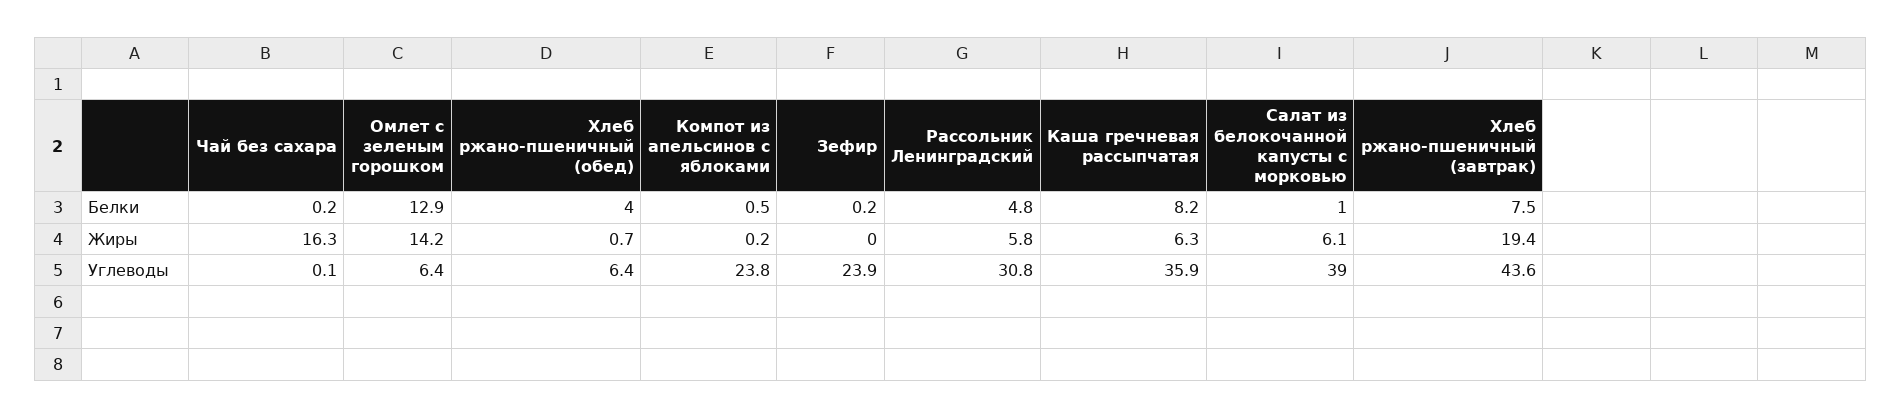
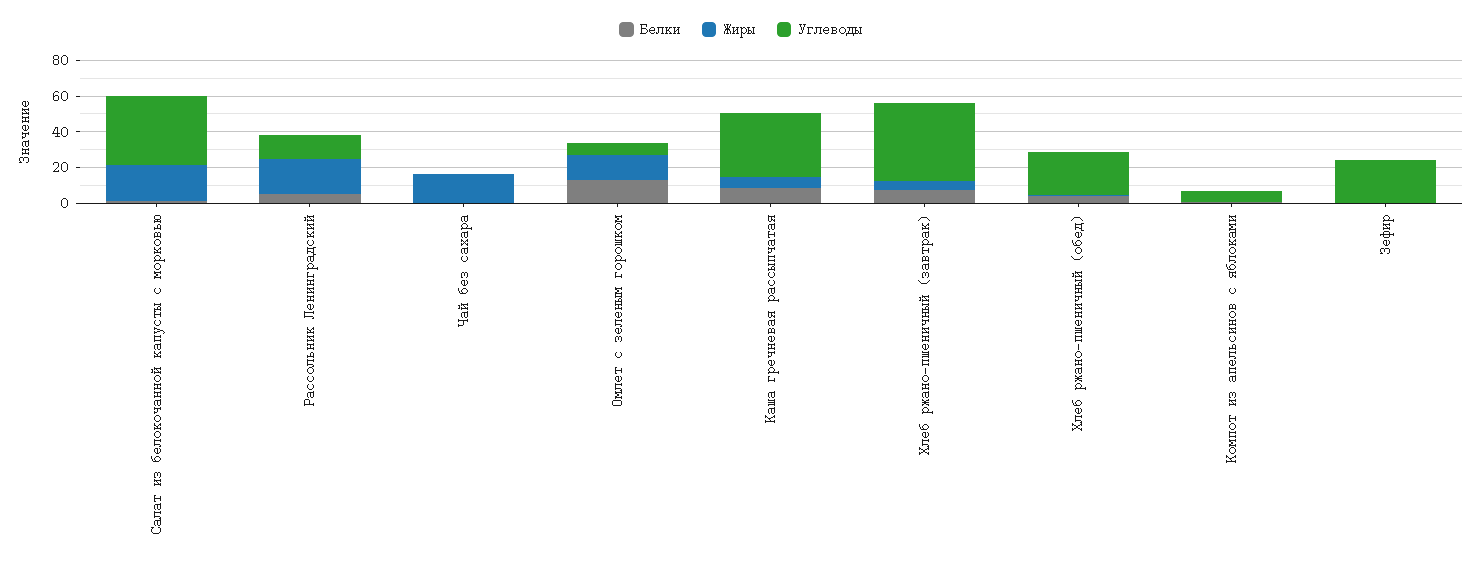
Жиры, Рассольник Ленинградский: 5.8 -> 20
Жиры, Салат из белокочанной капусты с морковью: 6.1 -> 20
Жиры, Хлеб ржано-пшеничный (завтрак): 19.4 -> 5
Углеводы, Хлеб ржано-пшеничный (обед): 6.4 -> 25
Углеводы, Компот из апельсинов с яблоками: 23.8 -> 5
Углеводы, Рассольник Ленинградский: 30.8 -> 15

